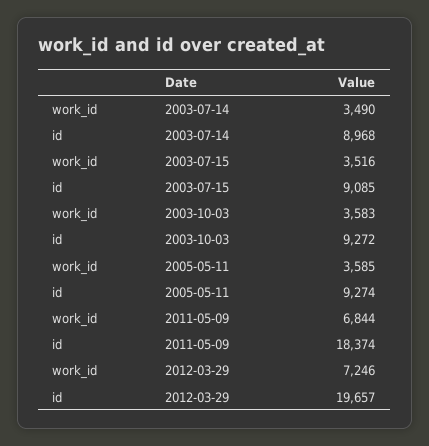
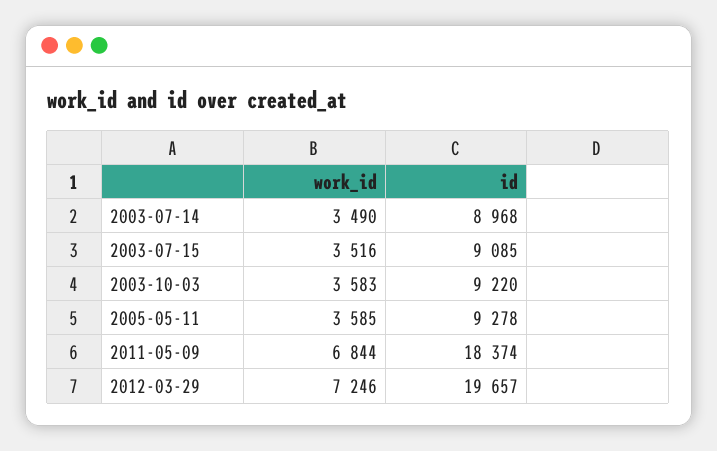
id, 2003-10-03: 9272 -> 9220
id, 2005-05-11: 9274 -> 9278

